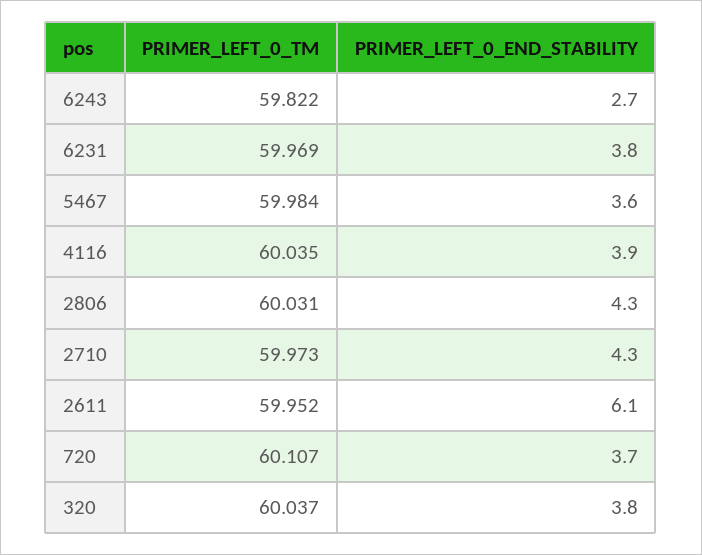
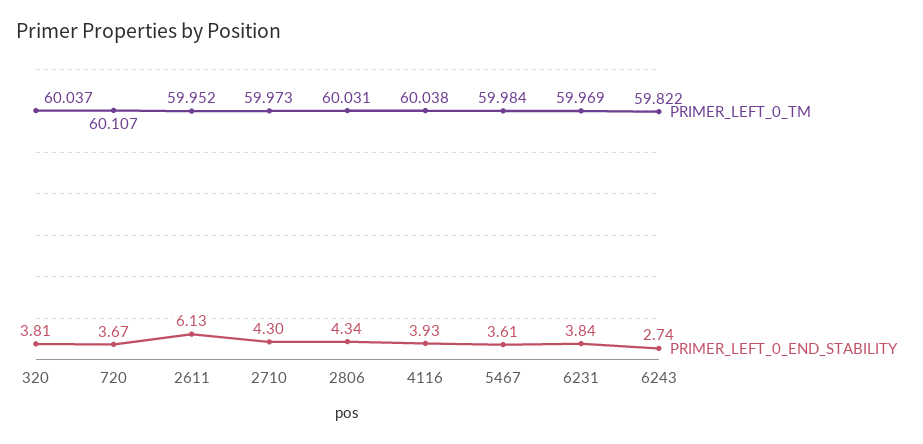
PRIMER_LEFT_0_TM, 4116: 60.035 -> 60.038

